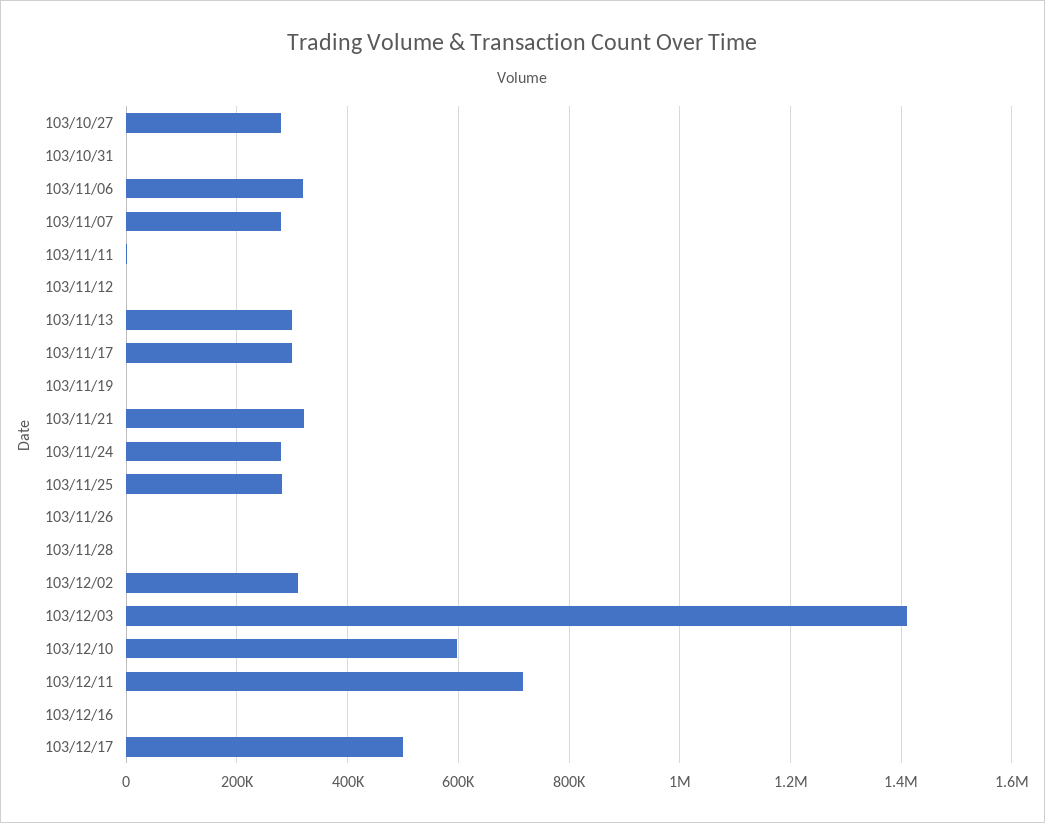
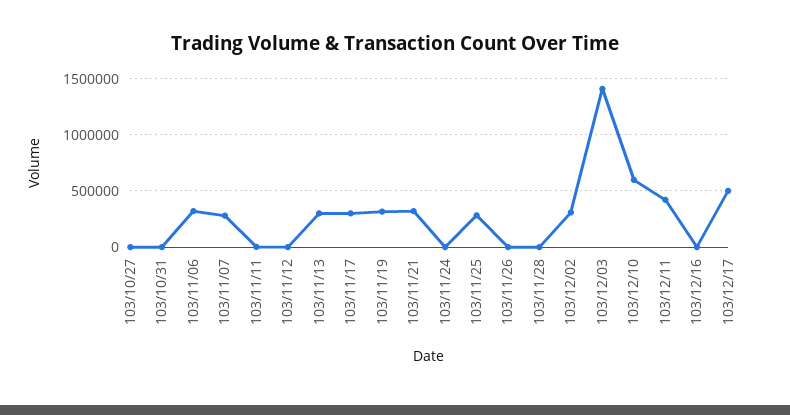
103/10/27: 280000 -> 0
103/11/19: 0 -> 300000
103/11/24: 280000 -> 0
103/12/11: 720000 -> 400000

